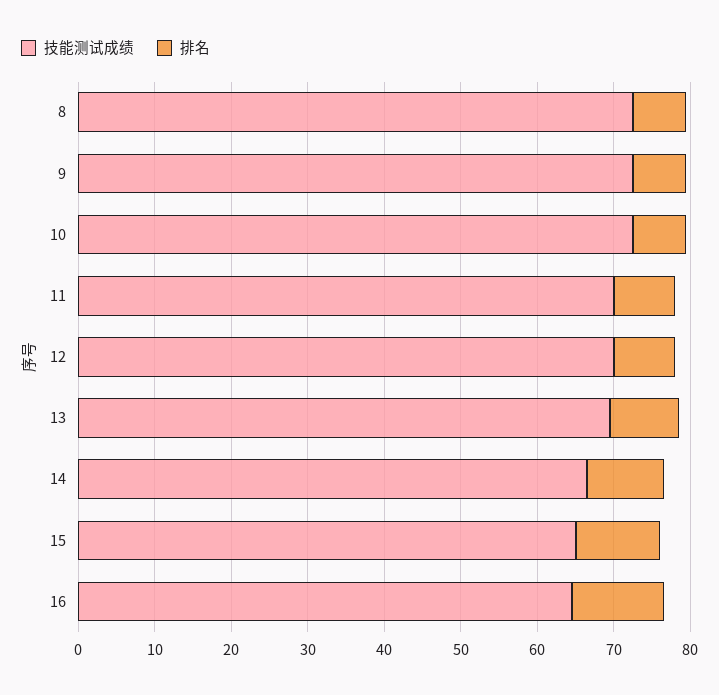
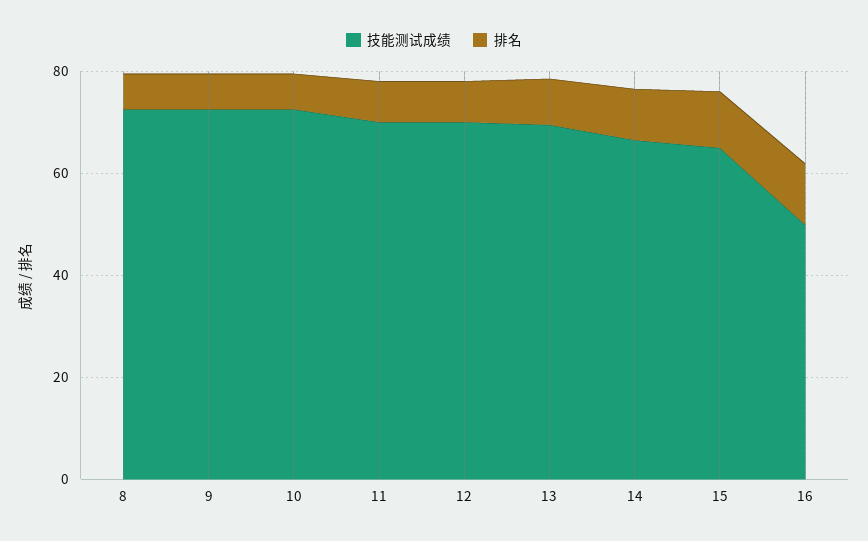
技能测试成绩, 16: 64 -> 50

